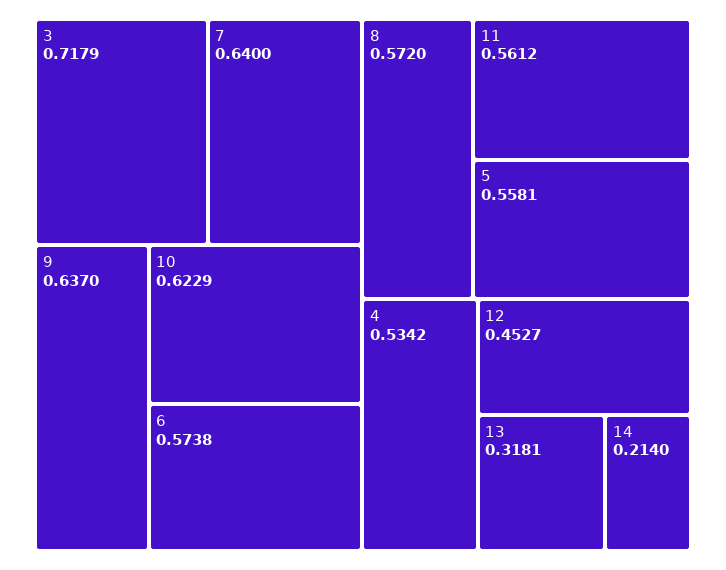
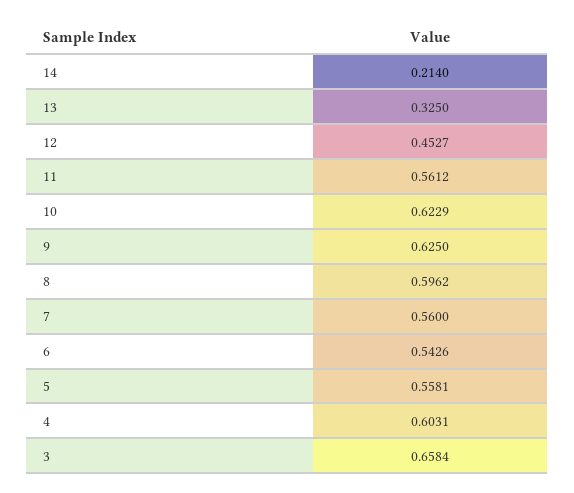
3: 0.7179 -> 0.6584
7: 0.64 -> 0.56
9: 0.637 -> 0.625
6: 0.5738 -> 0.5426
8: 0.572 -> 0.5962
4: 0.5342 -> 0.6031
13: 0.3181 -> 0.325

